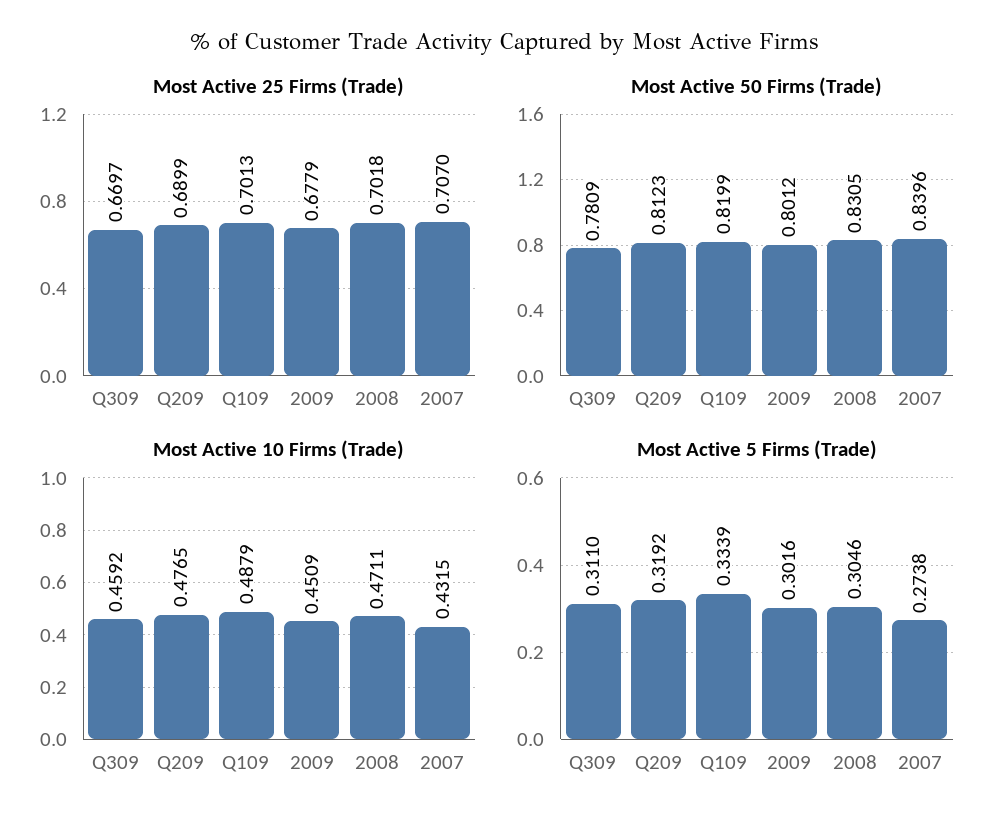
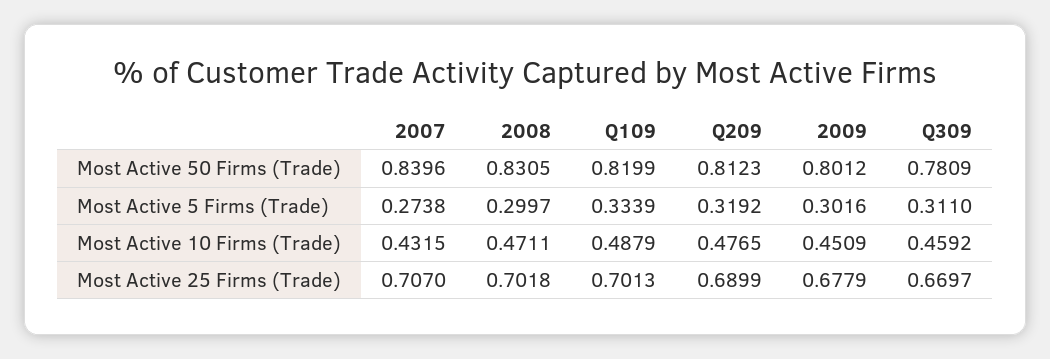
Most Active 5 Firms (Trade), 2008: 0.3046 -> 0.2997

